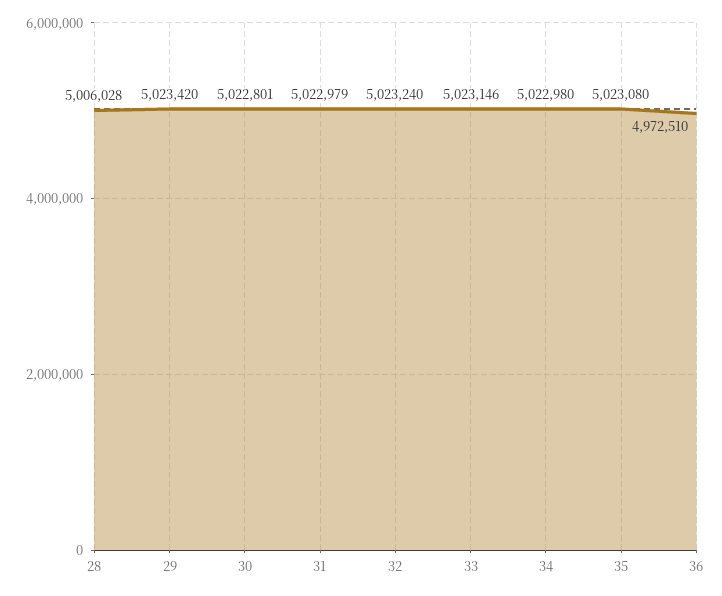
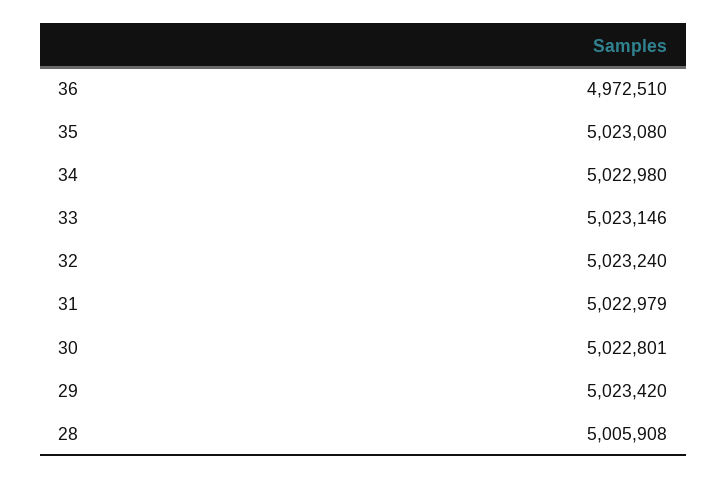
28: 5006028 -> 5005908

